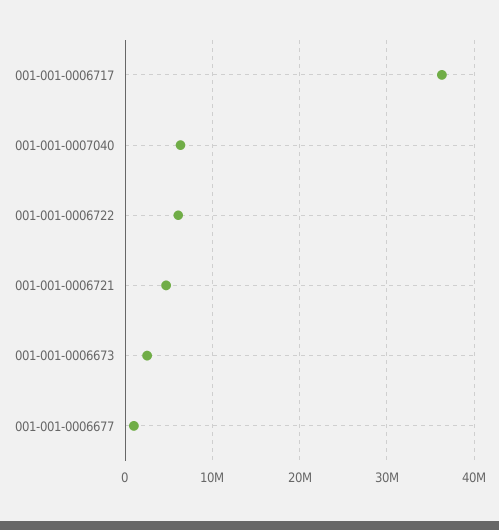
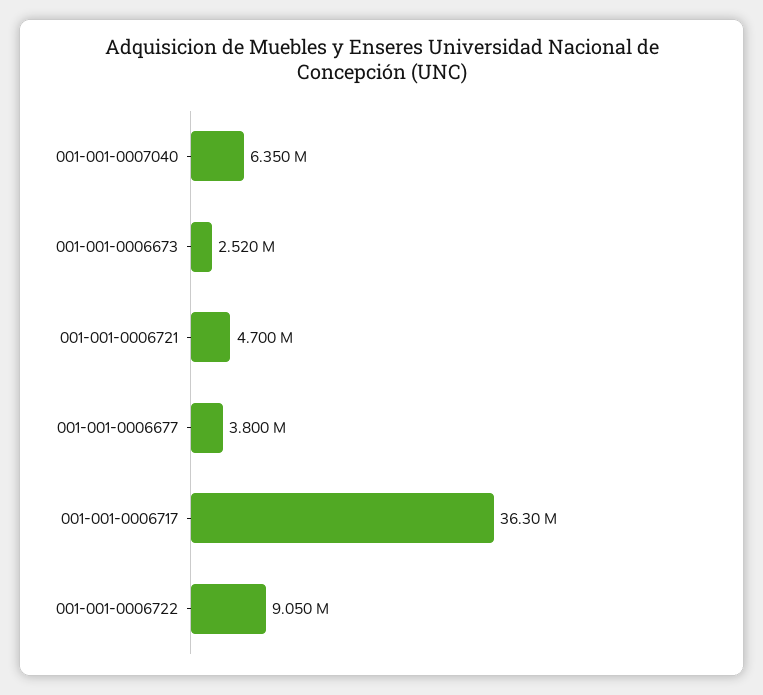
001-001-0006722: 6000000 -> 9050000
001-001-0006677: 1000000 -> 3800000

